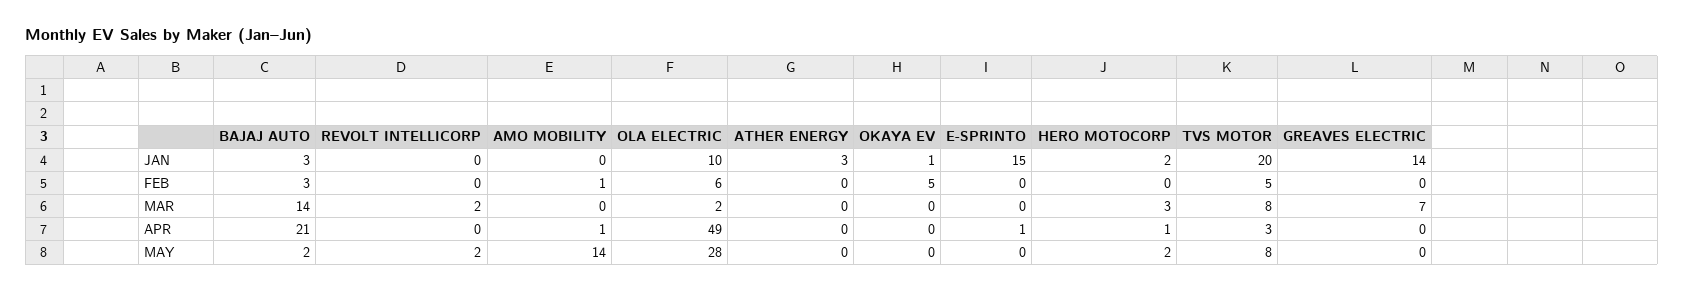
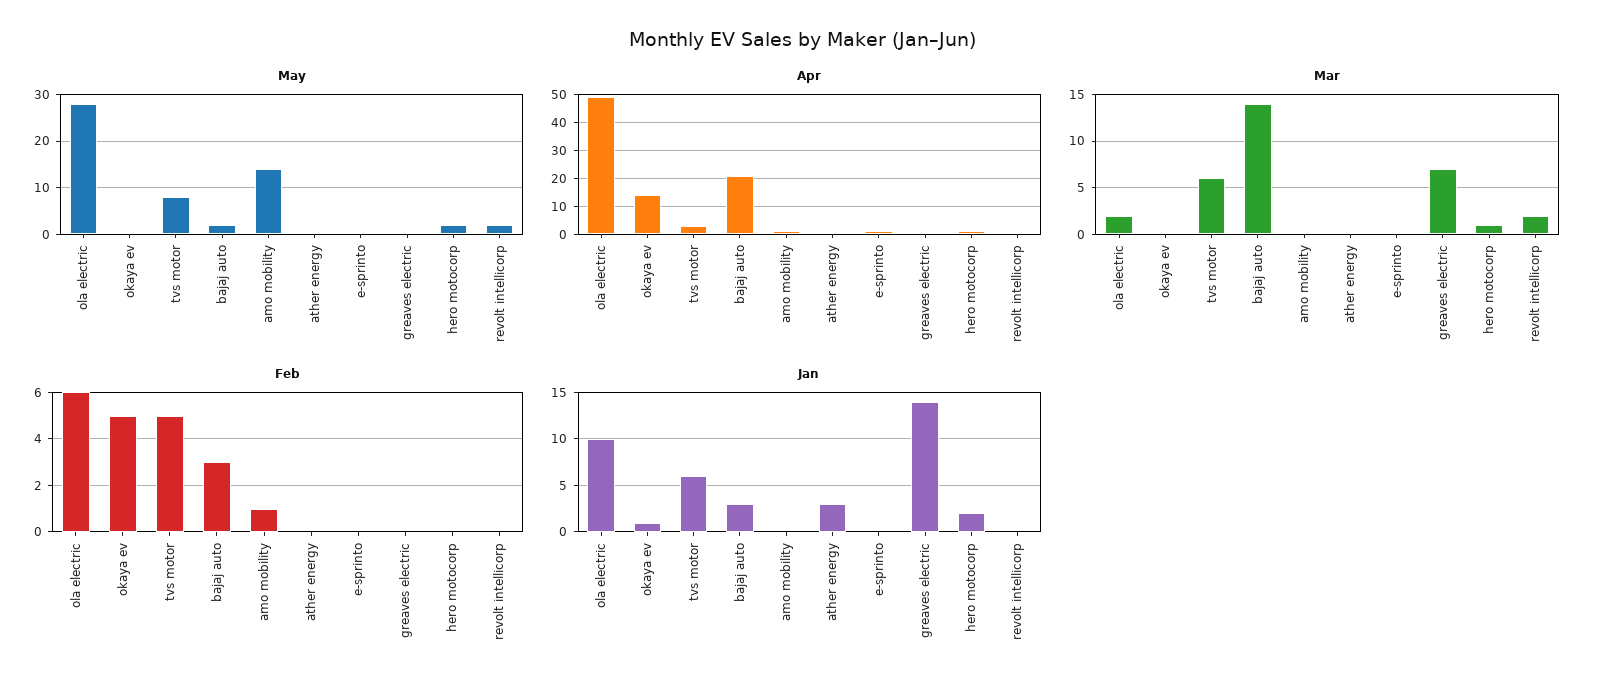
JAN, E-SPRINTO: 15 -> 0
JAN, TVS MOTOR: 20 -> 6
MAR, HERO MOTOCORP: 3 -> 1
MAR, TVS MOTOR: 8 -> 6
APR, OKAYA EV: 0 -> 15

